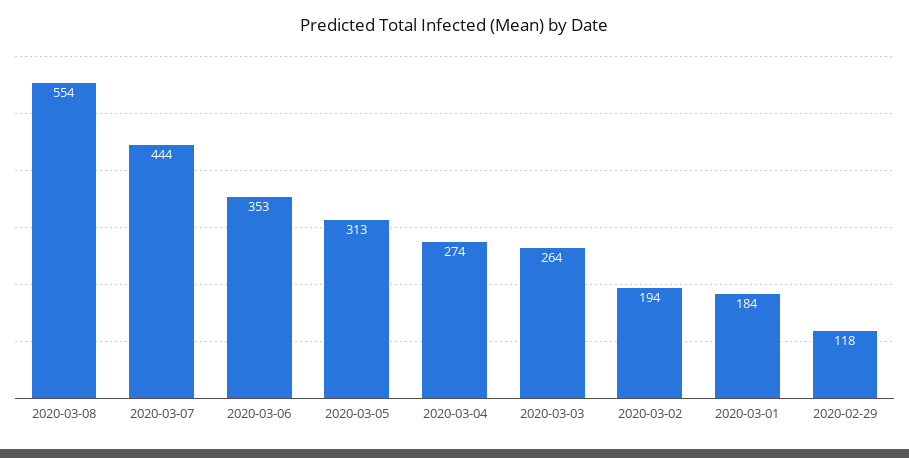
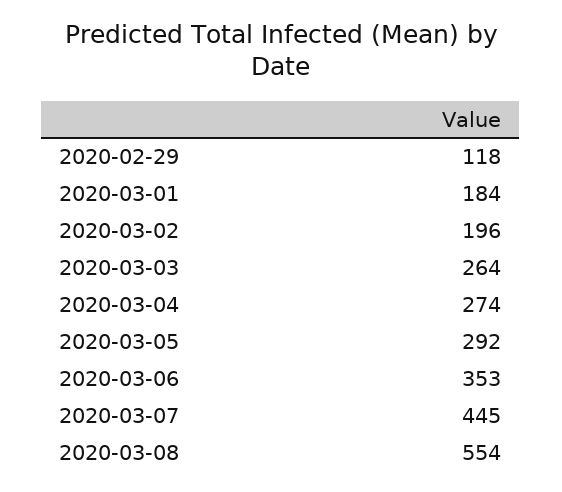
2020-03-07: 444 -> 445
2020-03-05: 313 -> 292
2020-03-02: 194 -> 196

